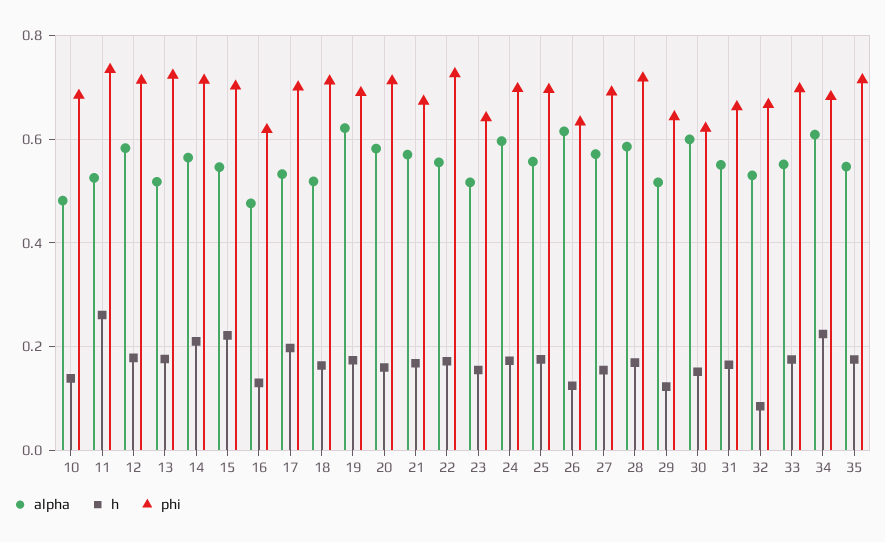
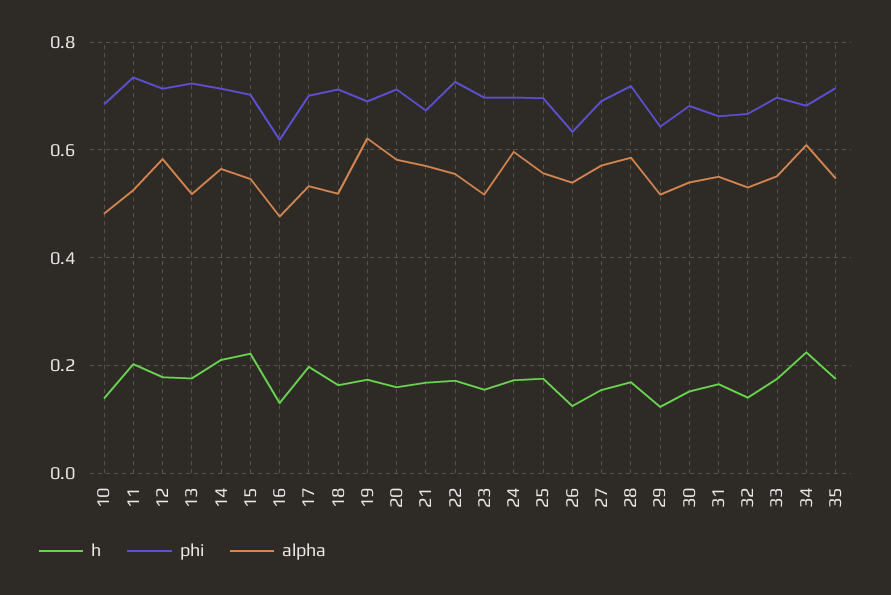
h, 11: 0.26 -> 0.2
phi, 23: 0.64 -> 0.7
alpha, 26: 0.62 -> 0.54
alpha, 30: 0.6 -> 0.54
phi, 30: 0.62 -> 0.68
h, 32: 0.08 -> 0.14

